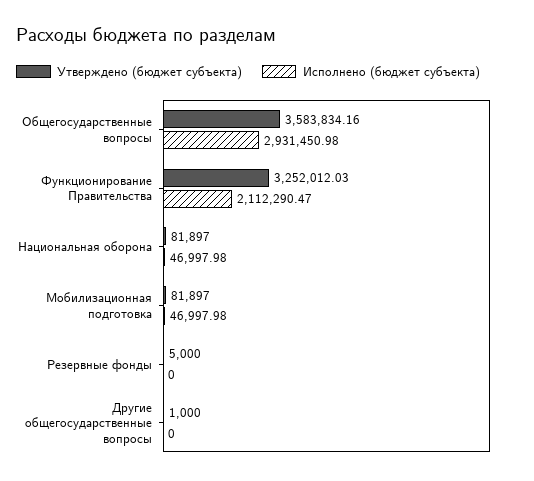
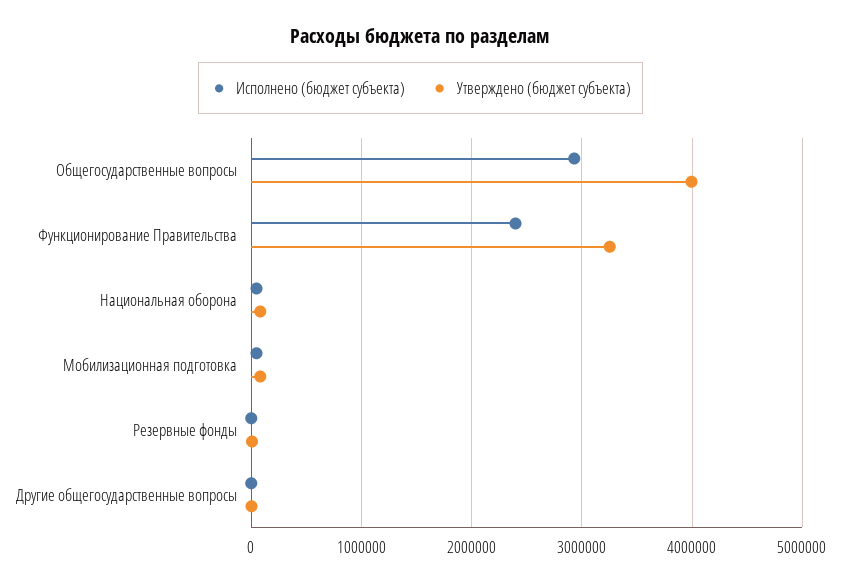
Утверждено (бюджет субъекта), Общегосударственные вопросы: 3583834.16 -> 4000000
Исполнено (бюджет субъекта), Функционирование Правительства: 2112290.47 -> 2400000

